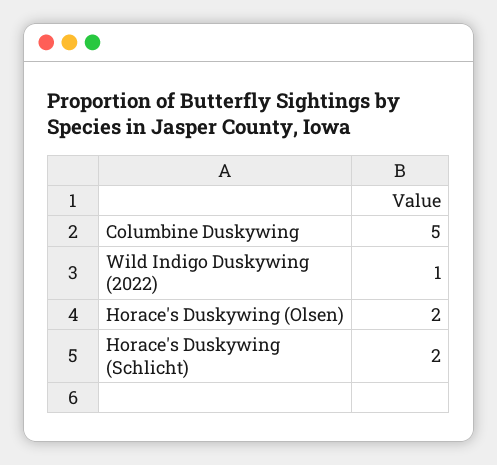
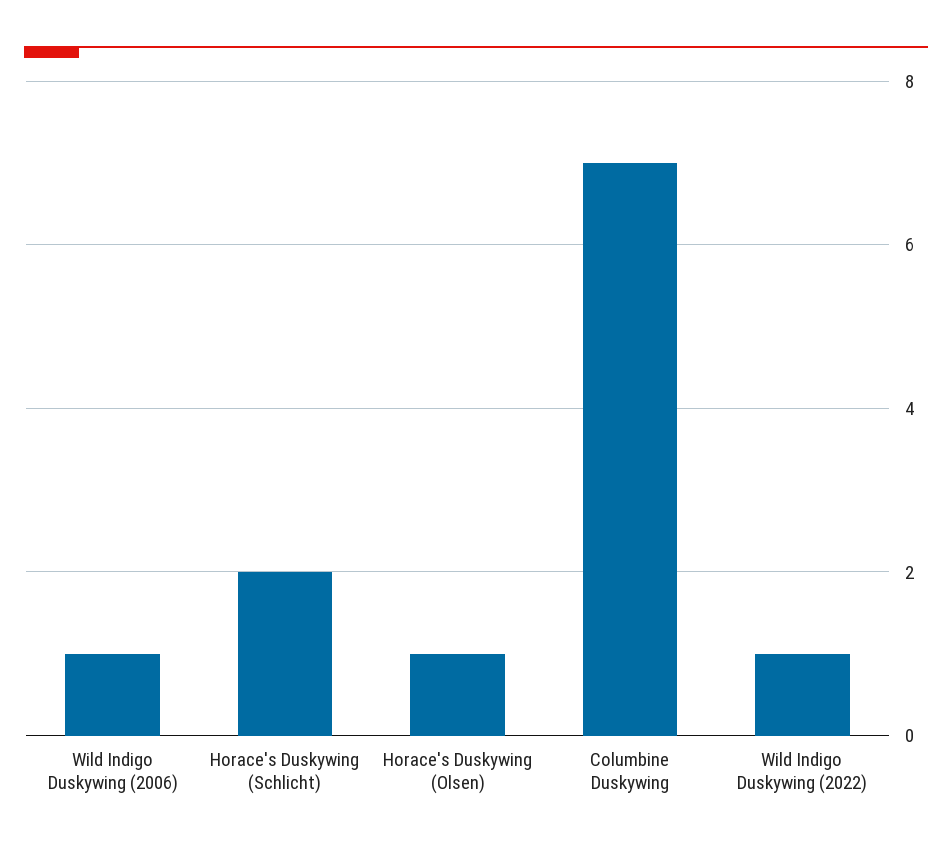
Columbine Duskywing: 5 -> 7
Horace's Duskywing (Olsen): 2 -> 1
Wild Indigo Duskywing (2006): none -> 1

